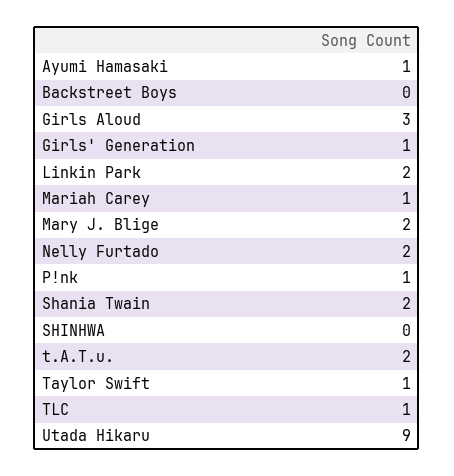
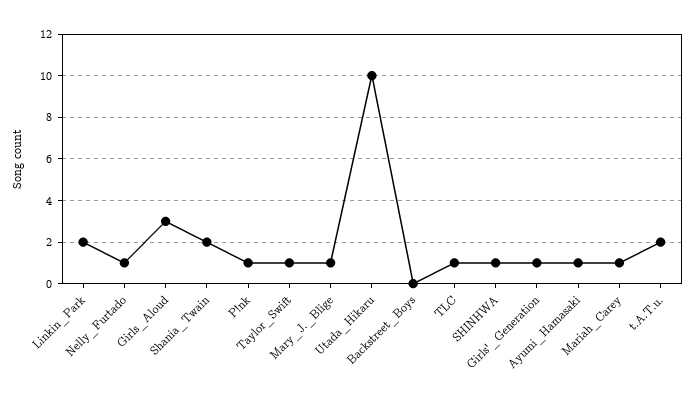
Mary J. Blige: 2 -> 1
Nelly Furtado: 2 -> 1
SHINHWA: 0 -> 1
Utada Hikaru: 9 -> 10

